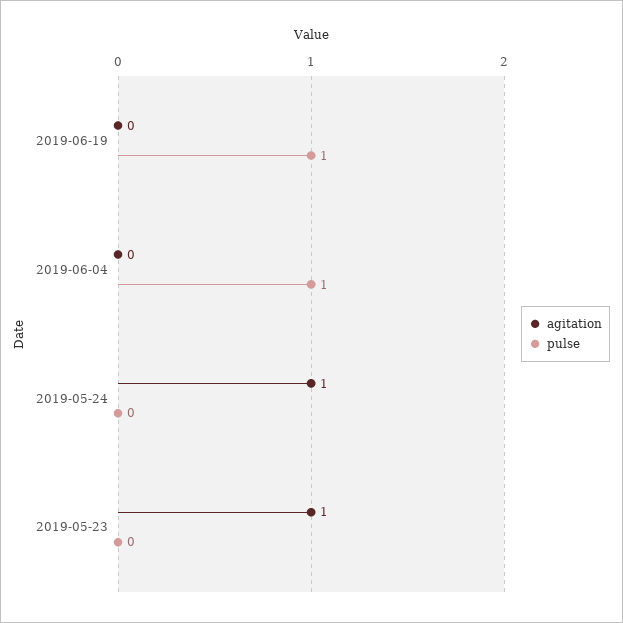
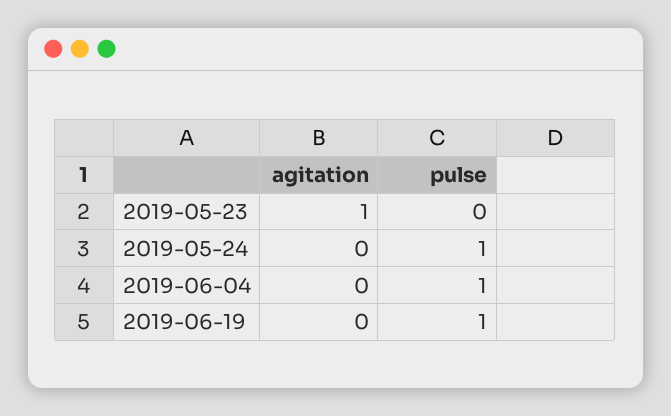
agitation, 2019-05-24: 1 -> 0
pulse, 2019-05-24: 0 -> 1

